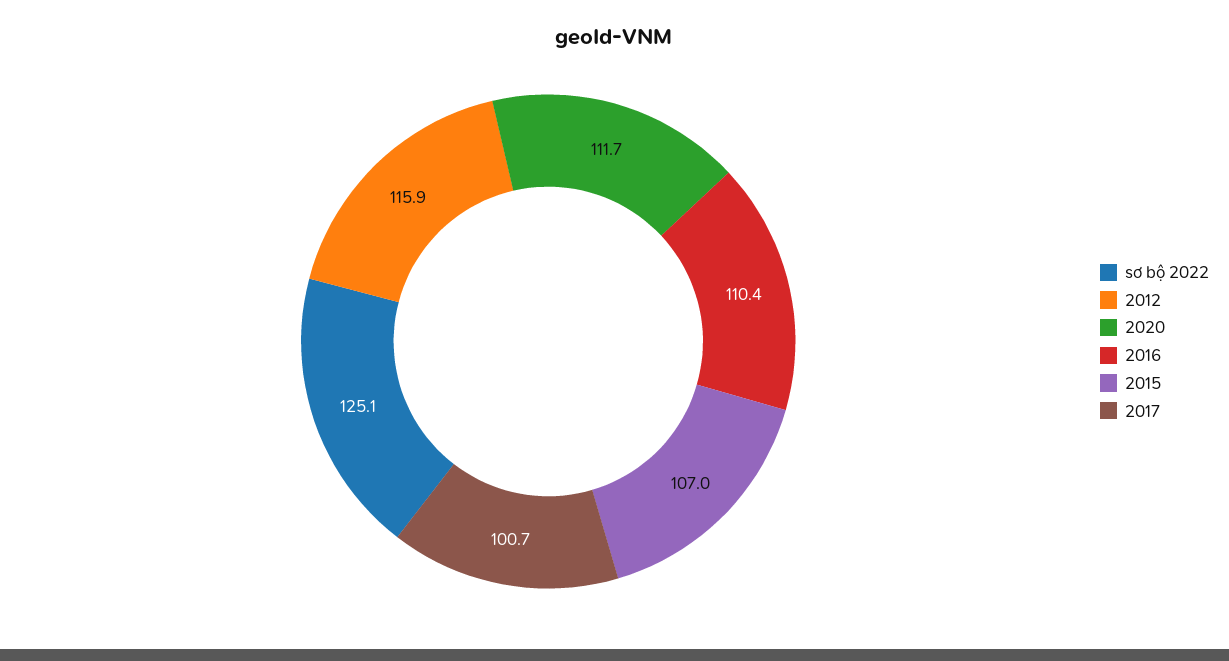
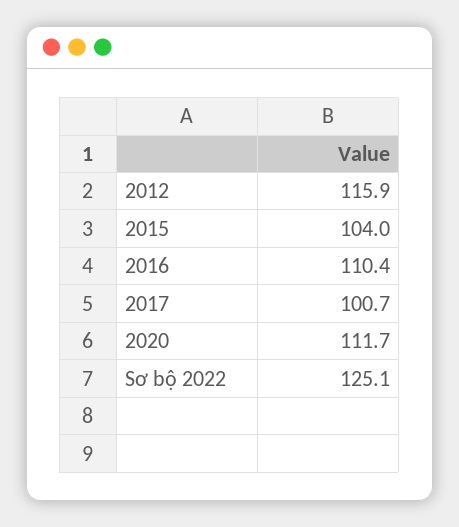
2015: 107 -> 104

